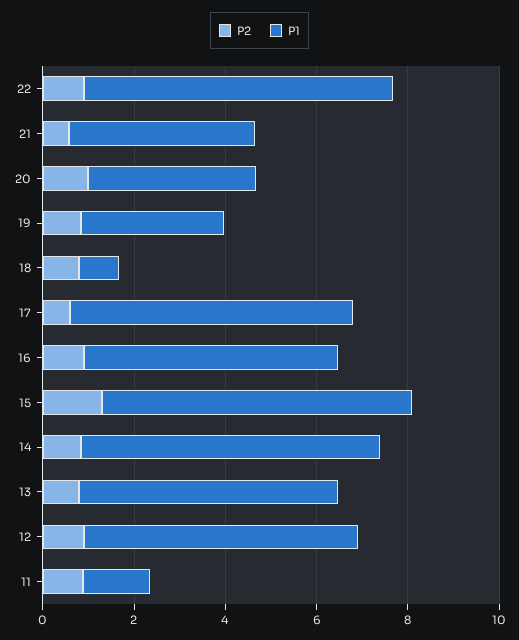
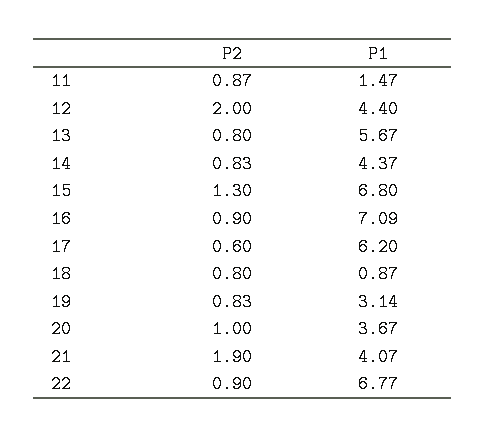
P2, 21: 0.5 -> 1.9
P1, 16: 5.5 -> 7.09
P1, 14: 6.5 -> 4.37
P2, 12: 1 -> 2
P1, 12: 6 -> 4.4

